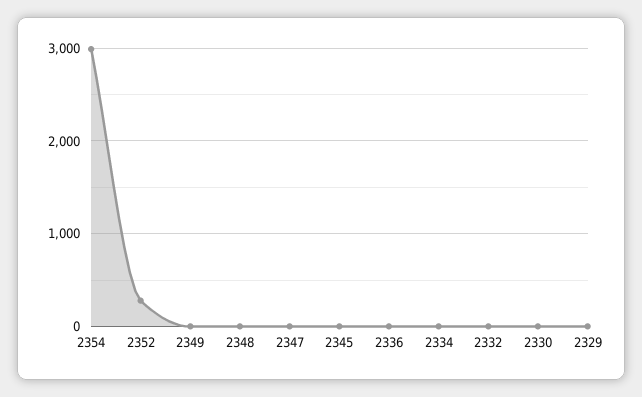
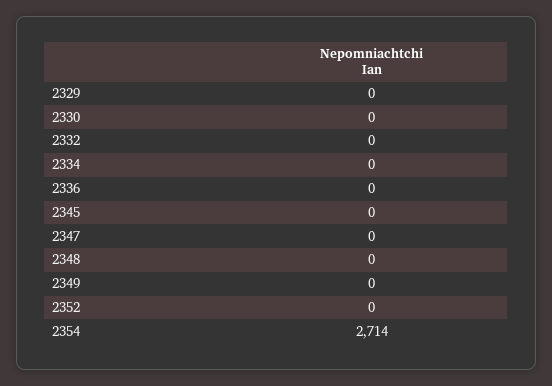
2354: 3000 -> 2714
2352: 300 -> 0

